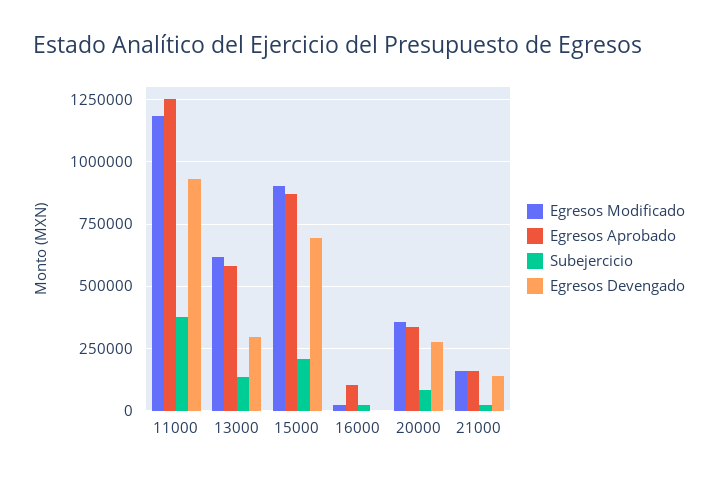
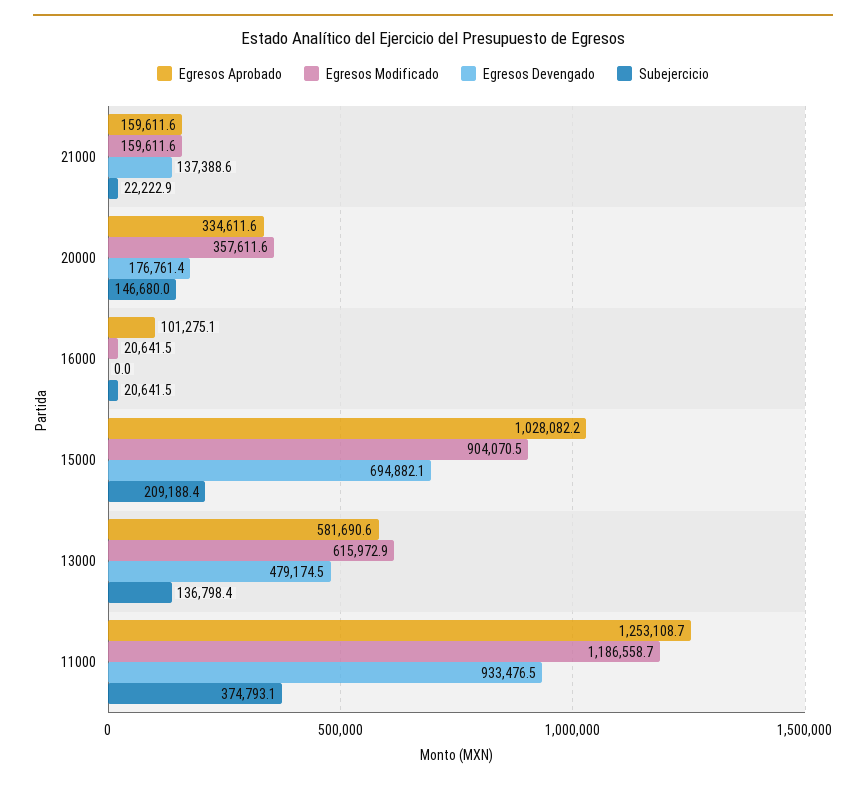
Egresos Devengado, 13000: 300000 -> 479174.5
Egresos Aprobado, 15000: 875000 -> 1028082.2
Subejercicio, 20000: 75000 -> 146680
Egresos Devengado, 20000: 275000 -> 176761.4

